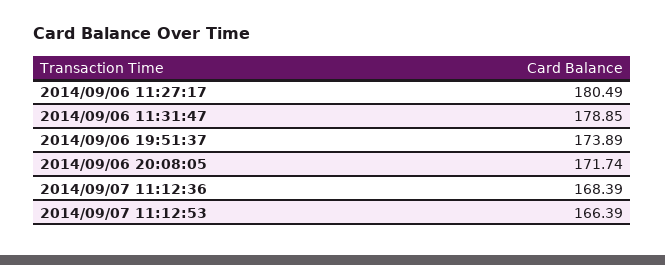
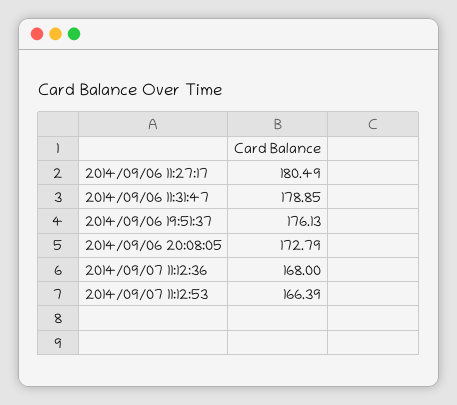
2014/09/06 19:51:37: 173.89 -> 176.13
2014/09/06 20:08:05: 171.74 -> 172.79
2014/09/07 11:12:36: 168.39 -> 168

